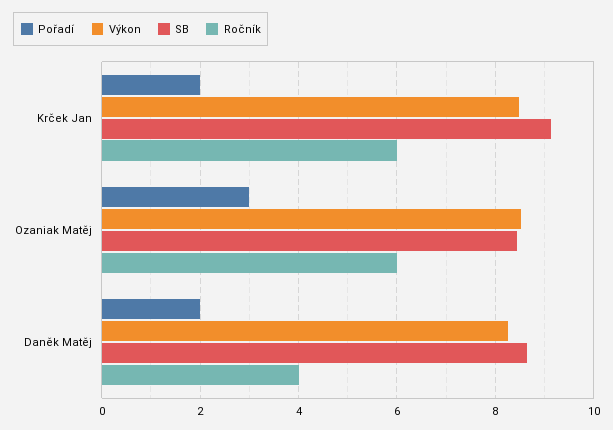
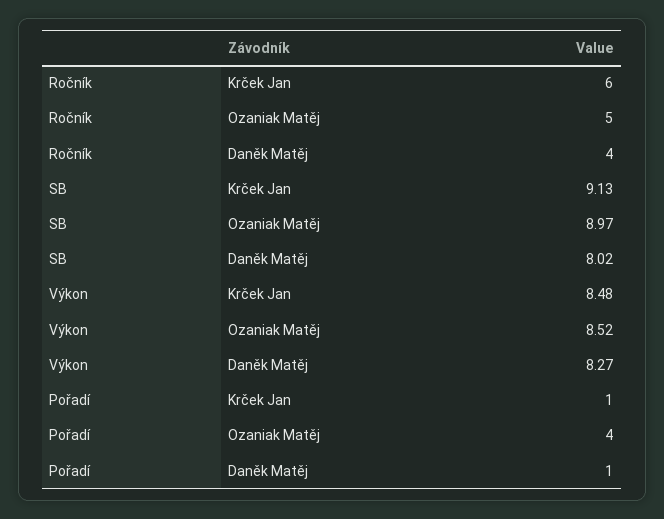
Pořadí, Krček Jan: 2 -> 1
Pořadí, Ozaniak Matěj: 3 -> 4
SB, Ozaniak Matěj: 8.4 -> 8.97
Ročník, Ozaniak Matěj: 6 -> 5
Pořadí, Daněk Matěj: 2 -> 1
SB, Daněk Matěj: 8.6 -> 8.02

